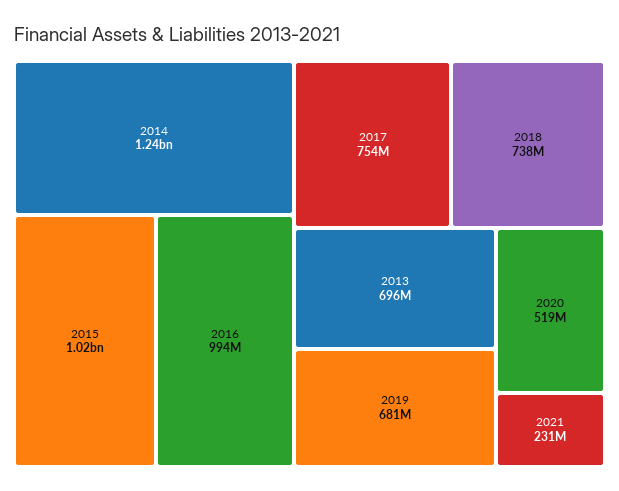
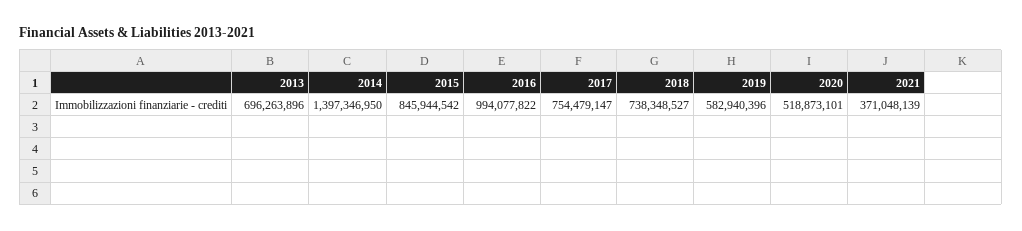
2014: 1240000000 -> 1397346950
2015: 1020000000 -> 845944542
2019: 681000000 -> 582940396
2021: 231000000 -> 371048139

